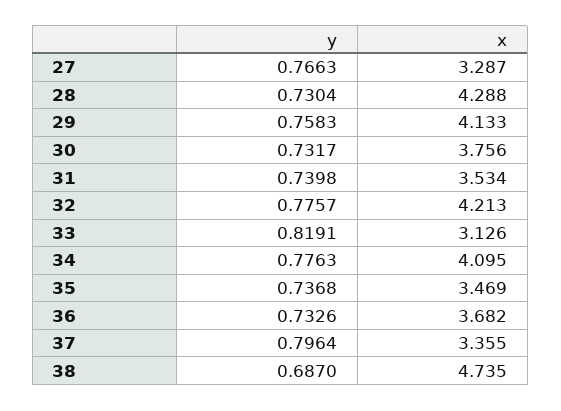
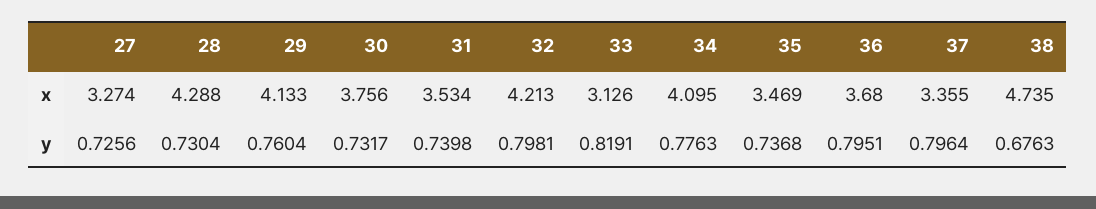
y, 27: 0.7663 -> 0.7256
x, 27: 3.287 -> 3.274
y, 29: 0.7583 -> 0.7604
y, 32: 0.7757 -> 0.7981
y, 36: 0.7326 -> 0.7951
x, 36: 3.682 -> 3.68
y, 38: 0.687 -> 0.6763

